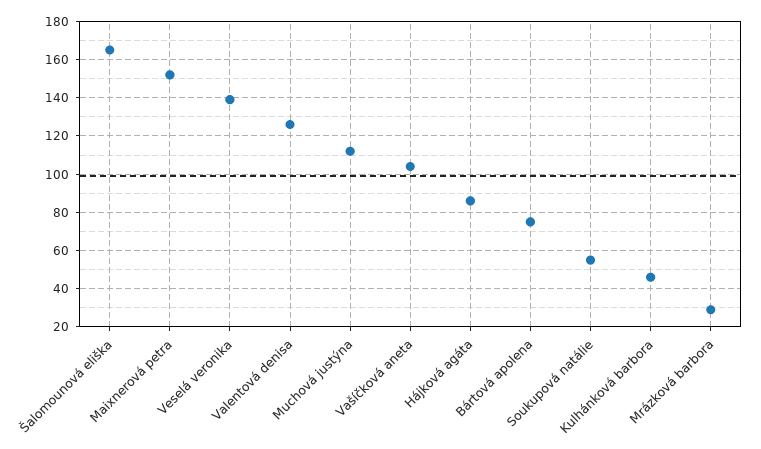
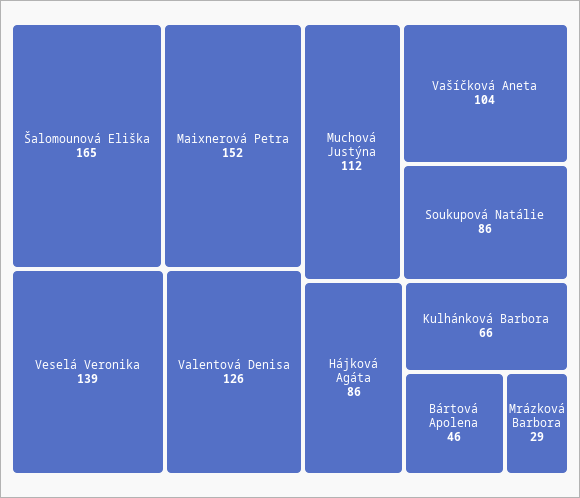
Bártová apolena: 75 -> 46
Soukupová natálie: 55 -> 86
Kulhánková barbora: 45 -> 66

